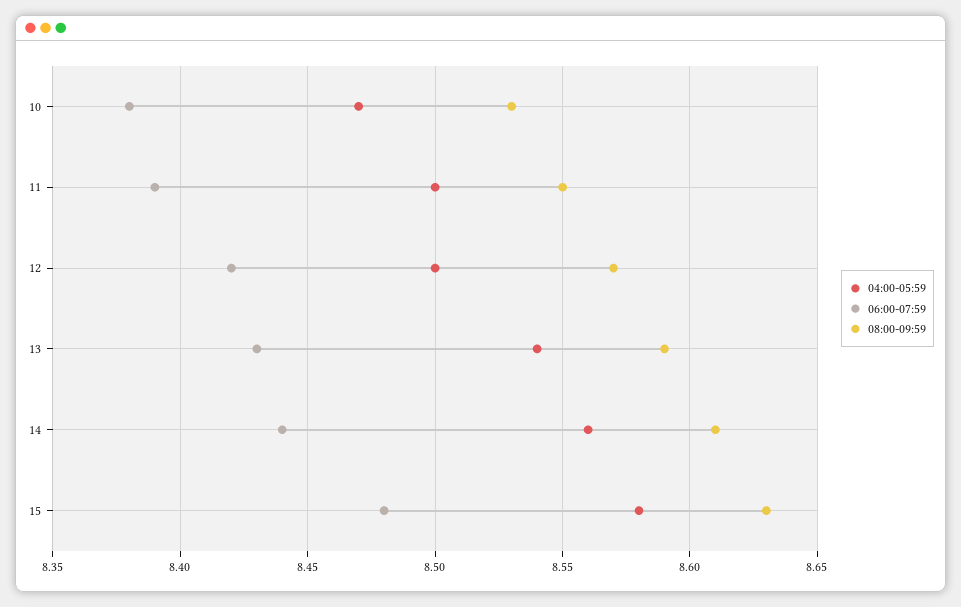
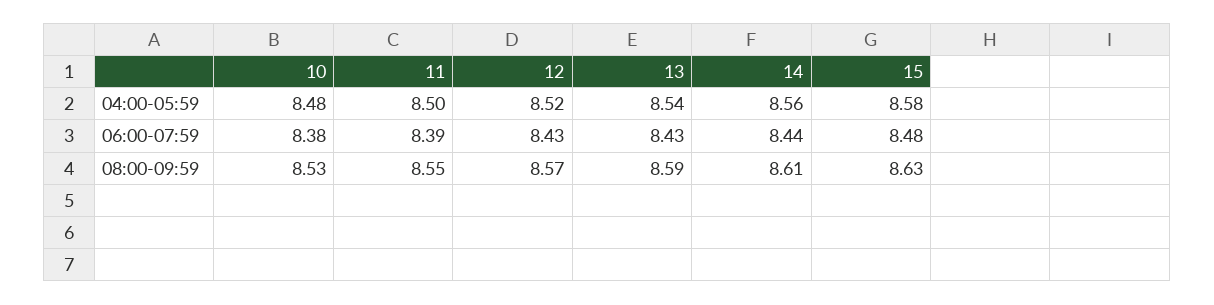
04:00-05:59, 10: 8.47 -> 8.48
04:00-05:59, 12: 8.5 -> 8.52
06:00-07:59, 12: 8.42 -> 8.43

